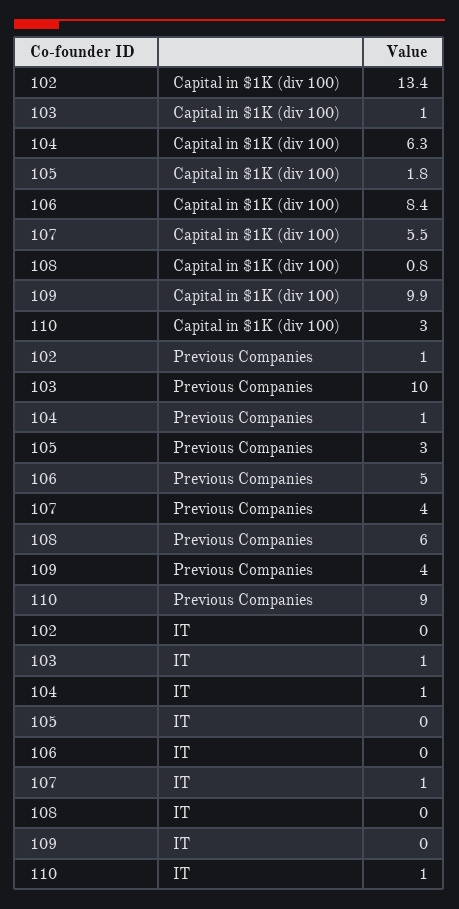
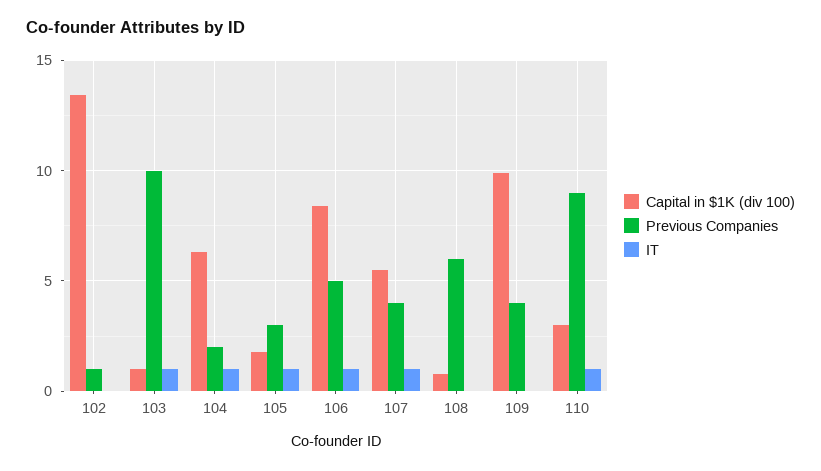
Previous Companies, 104: 1 -> 2
IT, 105: 0 -> 1
IT, 106: 0 -> 1

